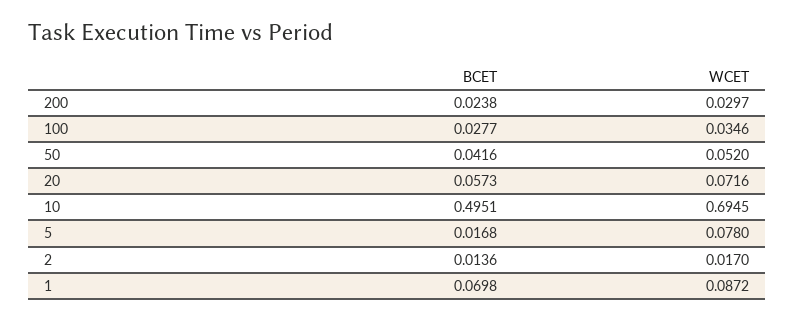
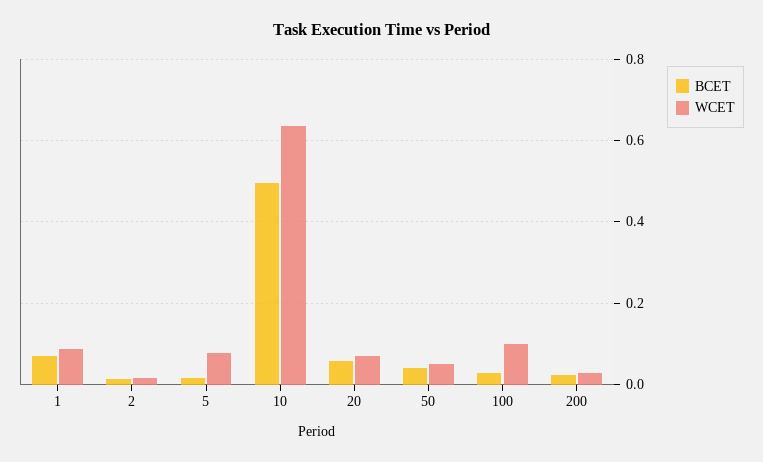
WCET, 100: 0.0346 -> 0.1
WCET, 10: 0.6945 -> 0.64

